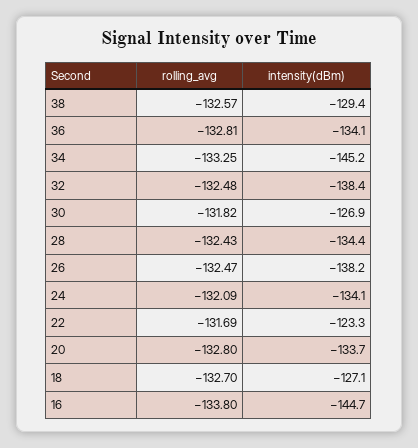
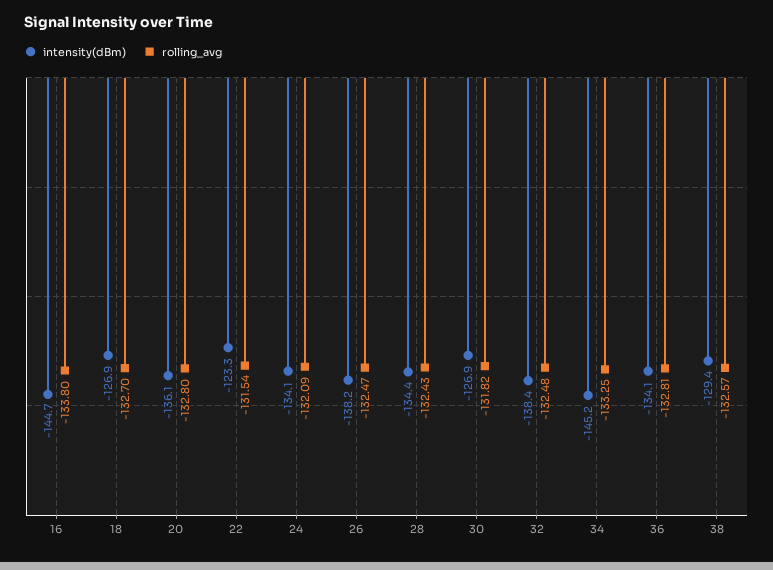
rolling_avg, 22: -131.69 -> -131.54
intensity(dBm), 20: -133.7 -> -136.1
intensity(dBm), 18: -127.1 -> -126.9

